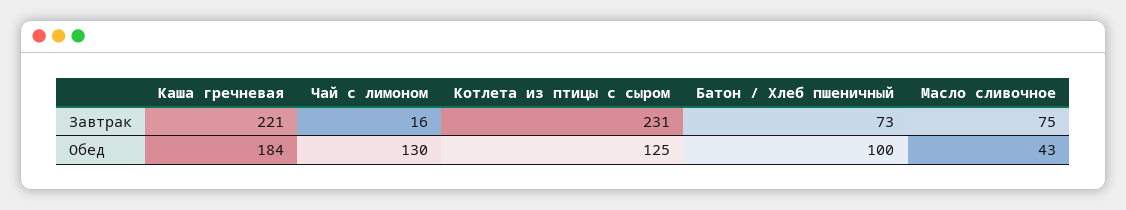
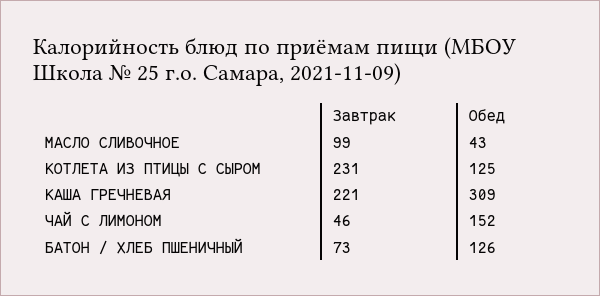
Чай с лимоном, Завтрак: 16 -> 46
Масло сливочное, Завтрак: 75 -> 99
Каша гречневая, Обед: 184 -> 309
Чай с лимоном, Обед: 130 -> 152
Батон / Хлеб пшеничный, Обед: 100 -> 126

